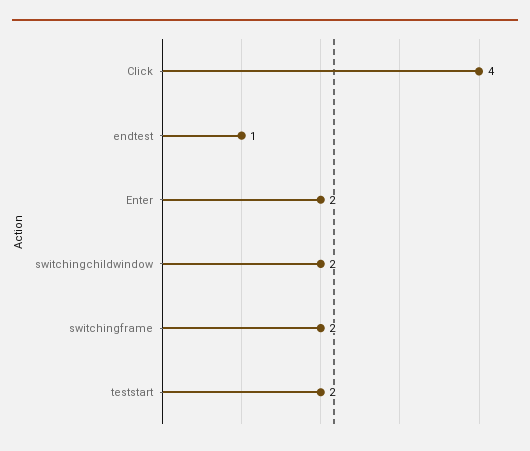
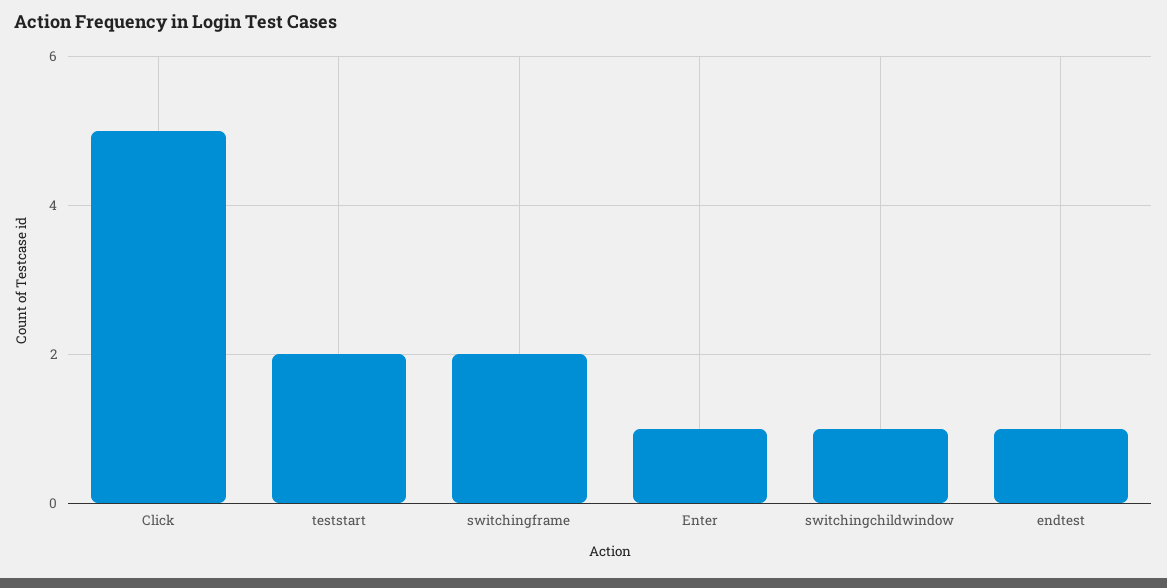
Click: 4 -> 5
Enter: 2 -> 1
switchingchildwindow: 2 -> 1

